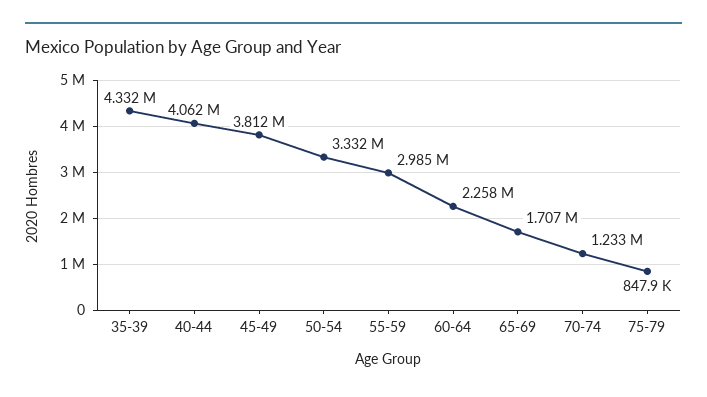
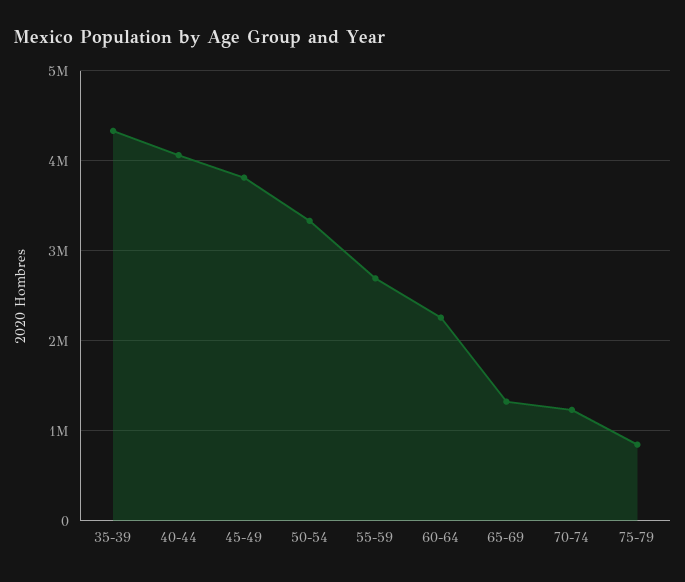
55-59: 2985000 -> 2700000
65-69: 1707000 -> 1300000

